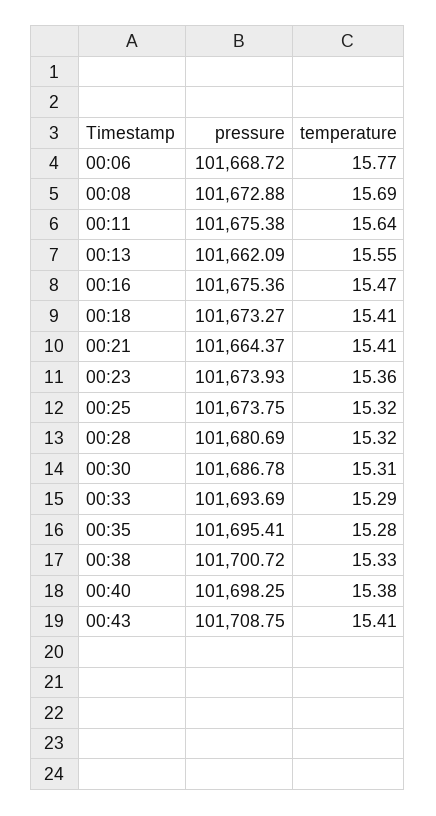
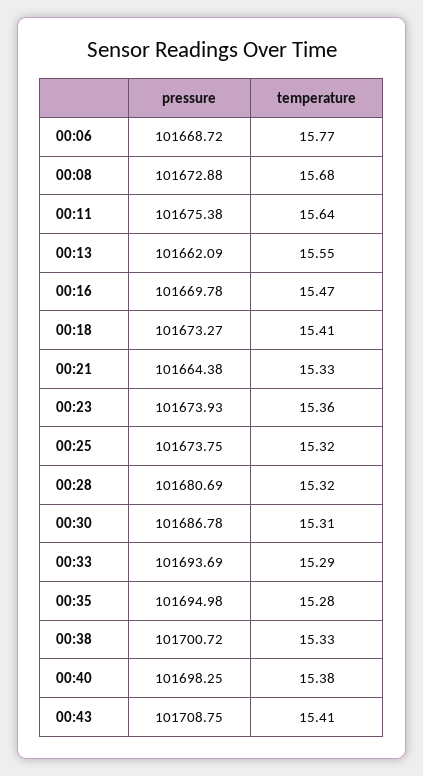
temperature, 00:08: 15.69 -> 15.68
pressure, 00:16: 101675.36 -> 101669.78
pressure, 00:21: 101664.37 -> 101664.38
temperature, 00:21: 15.41 -> 15.33
pressure, 00:35: 101695.41 -> 101694.98

